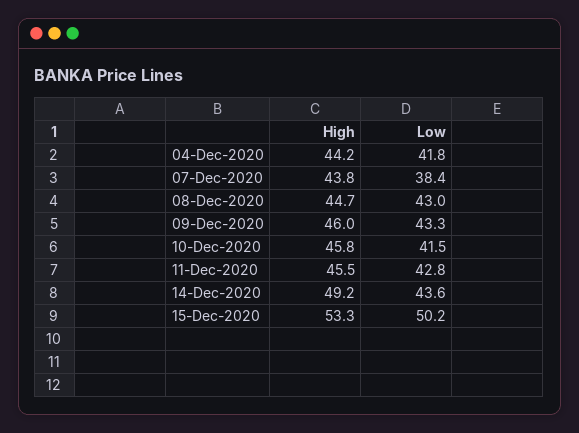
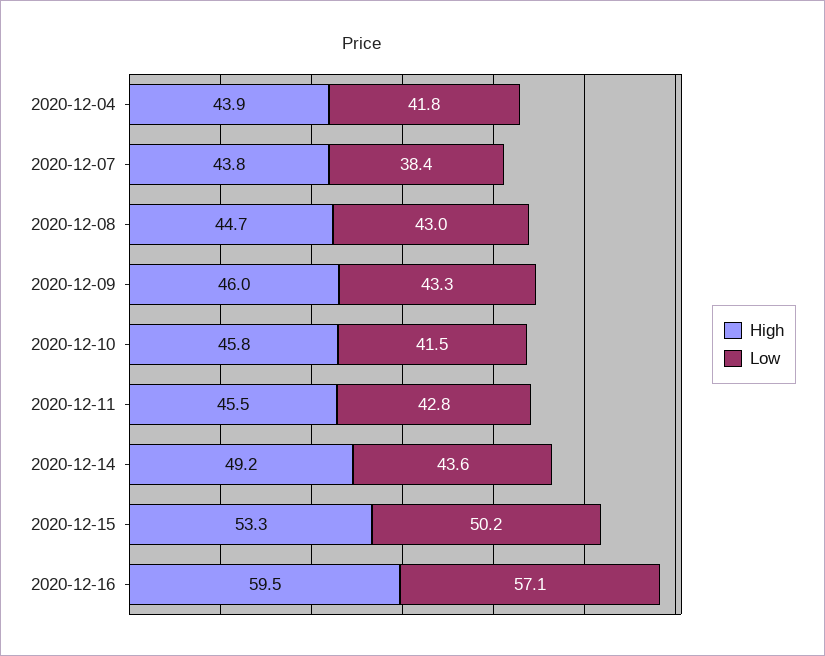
High, 04-Dec-2020: 44.2 -> 43.9
High, 2020-12-16: none -> 59.5
Low, 2020-12-16: none -> 57.1

